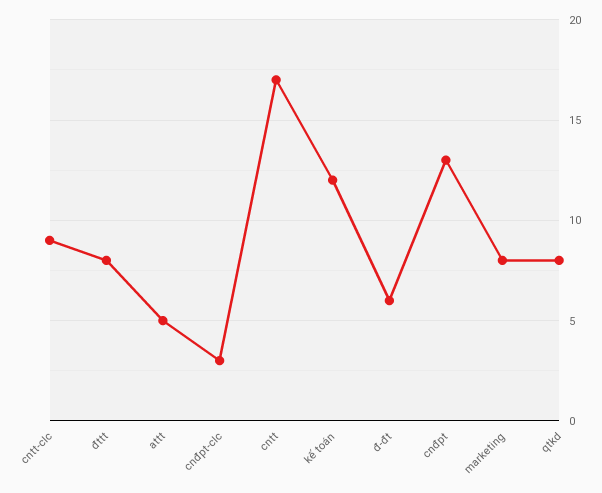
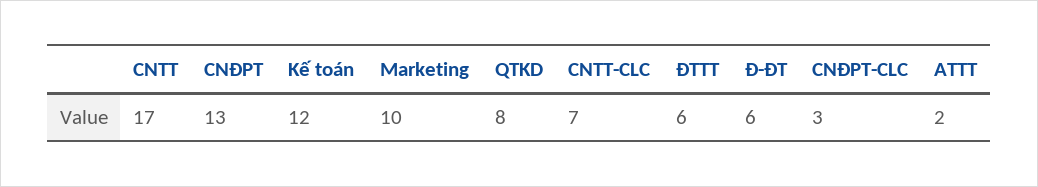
cntt-clc: 9 -> 7
đttt: 8 -> 6
attt: 5 -> 2
marketing: 8 -> 10

